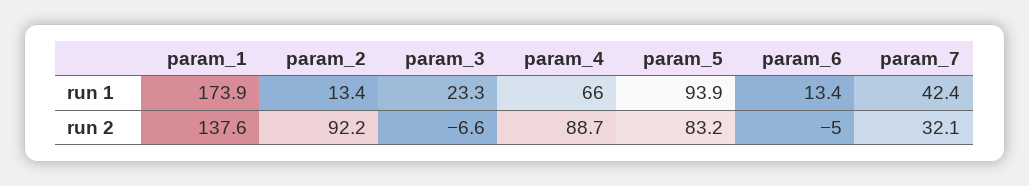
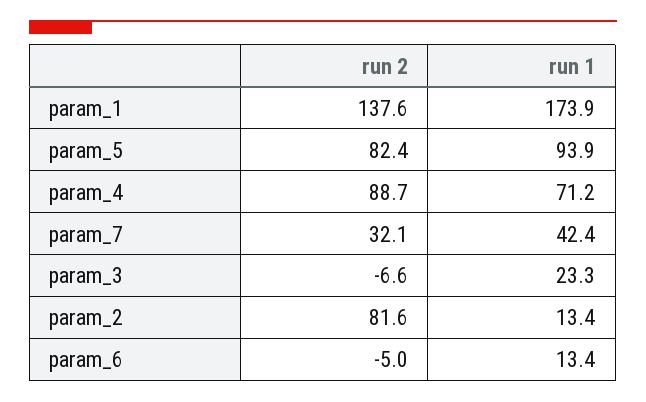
param_4, run 1: 66 -> 71.2
param_2, run 2: 92.2 -> 81.6
param_5, run 2: 83.2 -> 82.4

